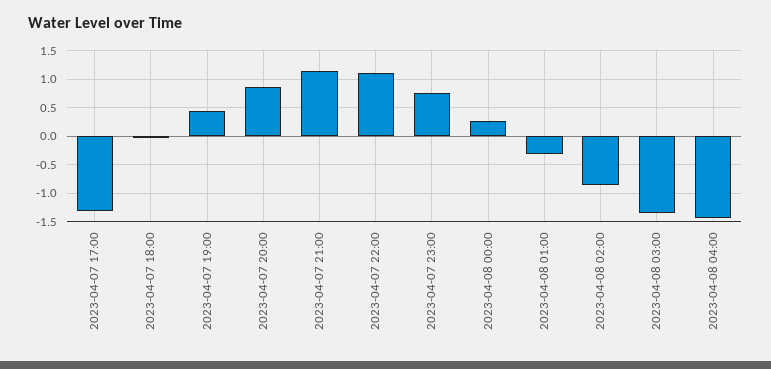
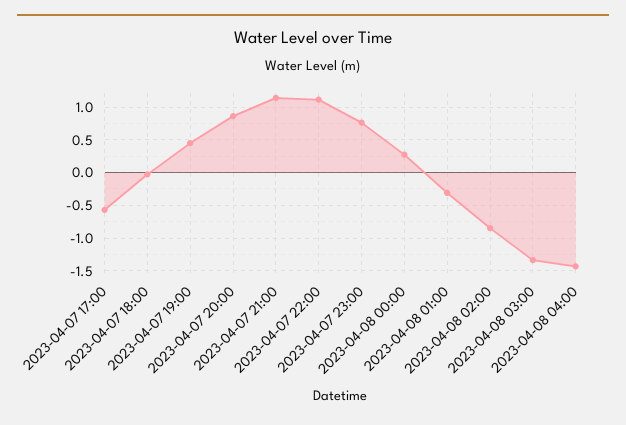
2023-04-07 17:00: -1.25 -> -0.6

